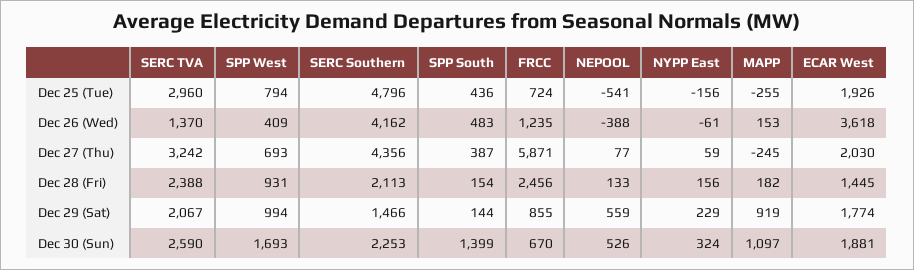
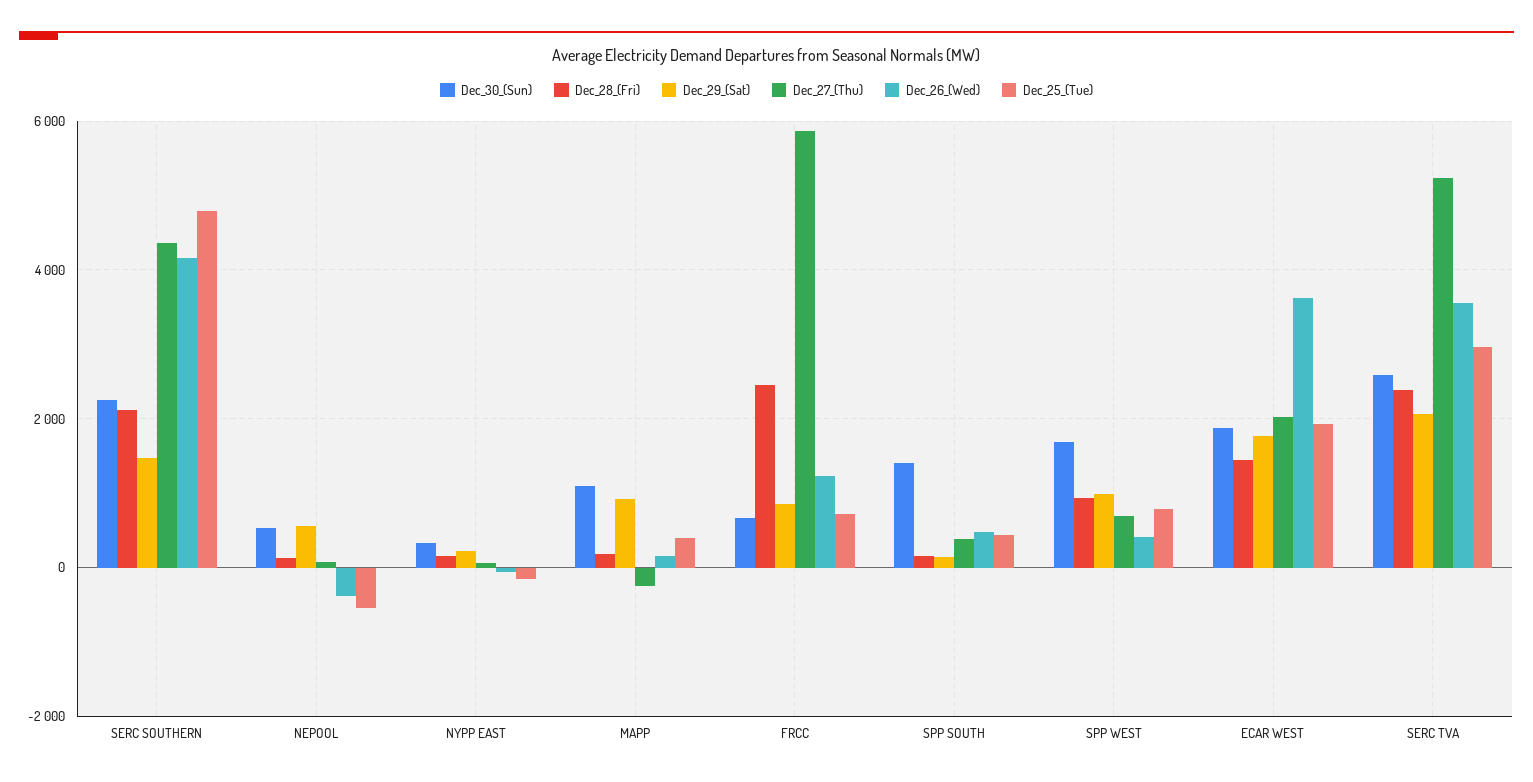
Dec 25 (Tue), MAPP: -255 -> 400
Dec 26 (Wed), SERC TVA: 1370 -> 3600
Dec 27 (Thu), SERC TVA: 3242 -> 5200

